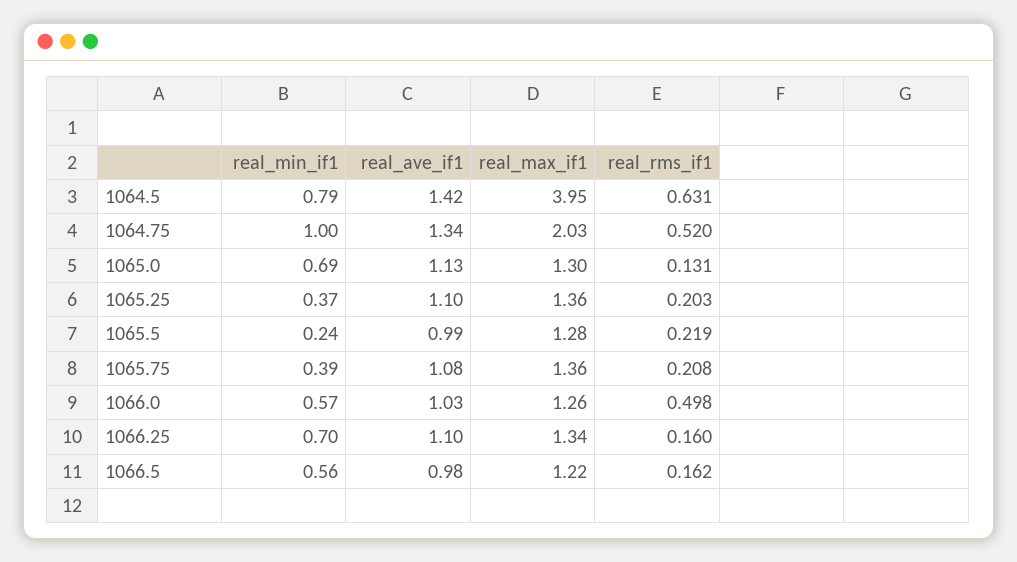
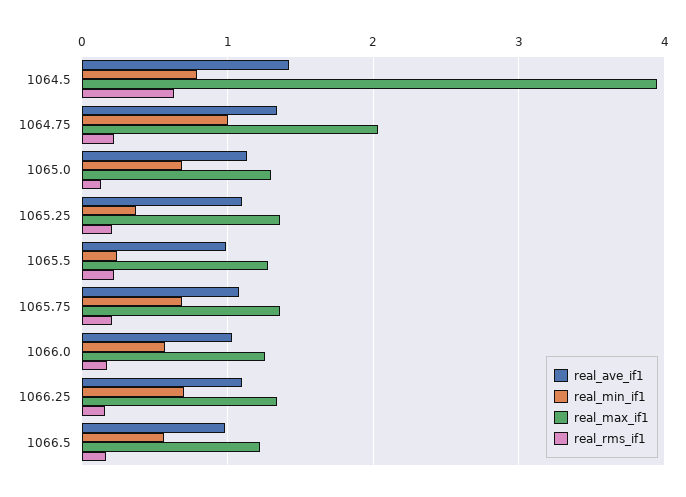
real_rms_if1, 1064.75: 0.52 -> 0.2
real_min_if1, 1065.75: 0.39 -> 0.7
real_rms_if1, 1066.0: 0.498 -> 0.2

